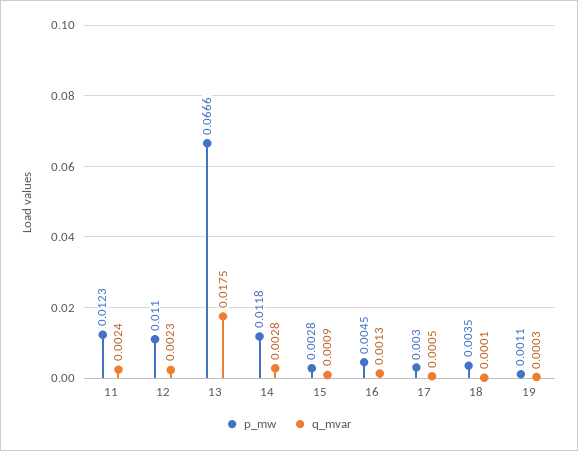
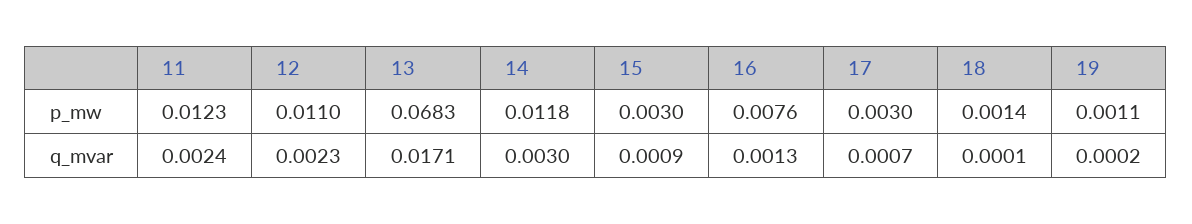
p_mw, 13: 0.0666 -> 0.0683
q_mvar, 13: 0.0175 -> 0.0171
q_mvar, 14: 0.0028 -> 0.003
p_mw, 15: 0.0028 -> 0.003
p_mw, 16: 0.0045 -> 0.0076
q_mvar, 17: 0.0005 -> 0.0007
p_mw, 18: 0.0035 -> 0.0014
q_mvar, 19: 0.0003 -> 0.0002

